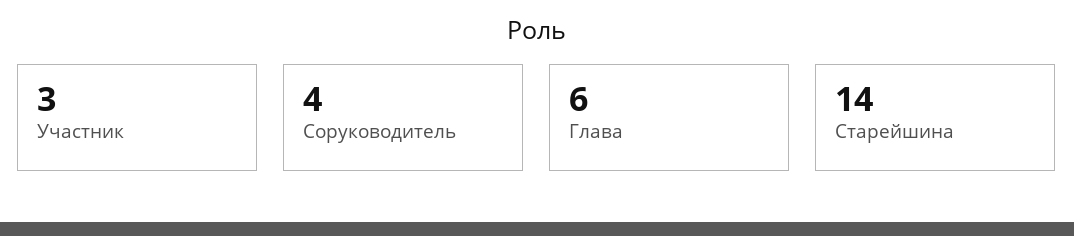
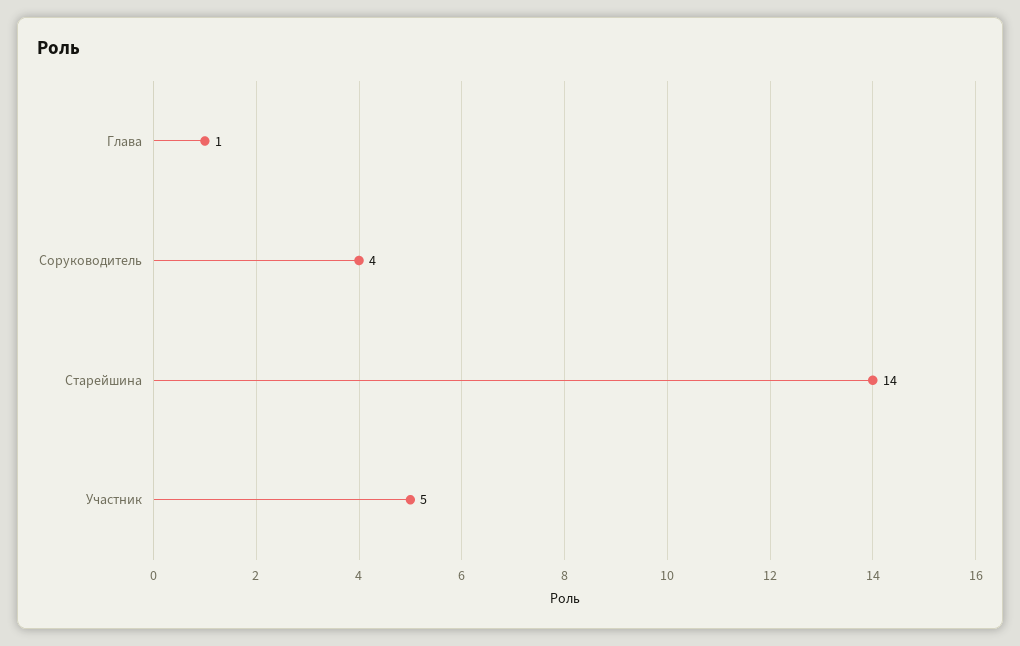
Участник: 3 -> 5
Глава: 6 -> 1

